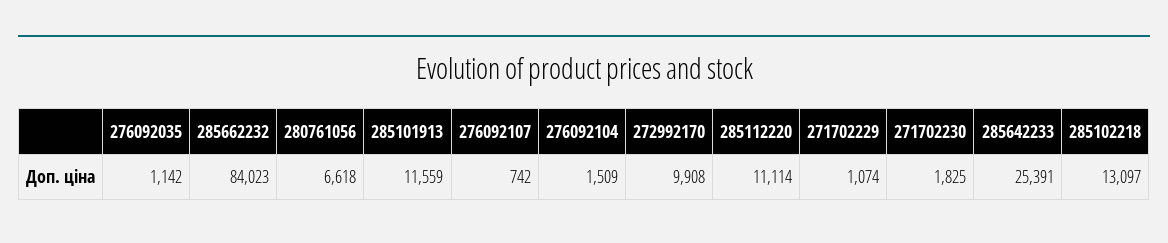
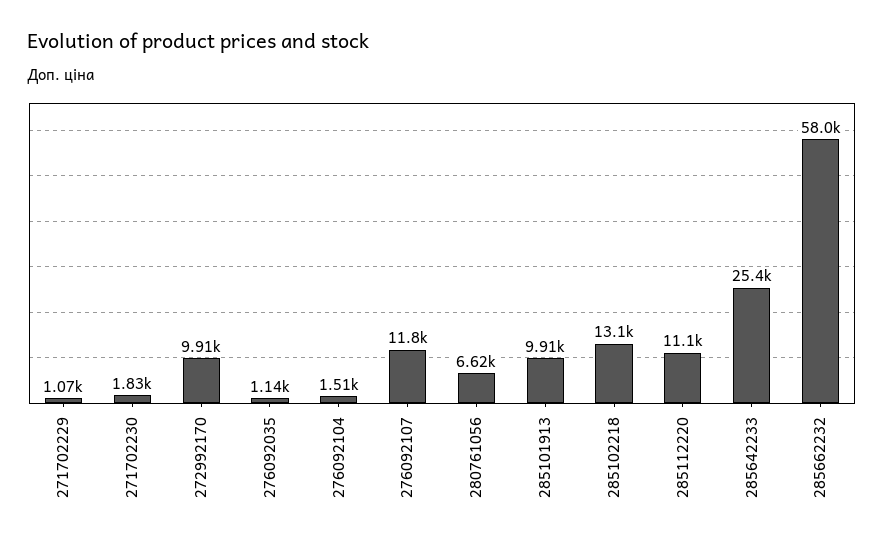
285662232: 84023 -> 58000
285101913: 11559 -> 9910
276092107: 742 -> 11800

